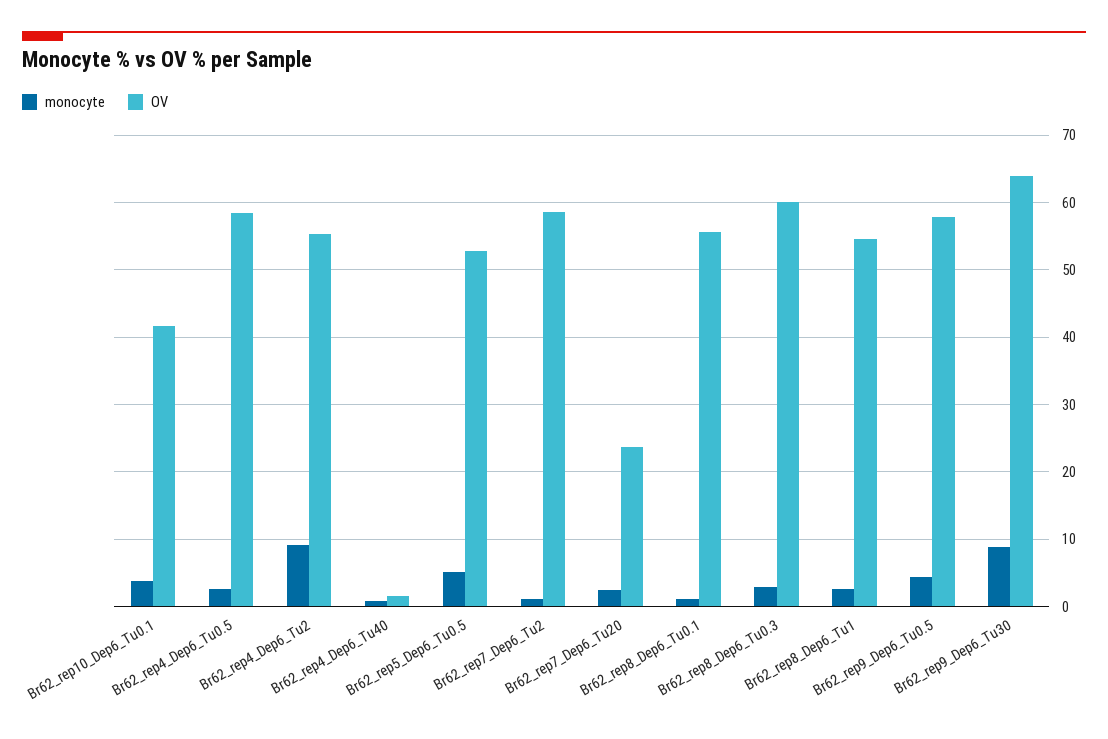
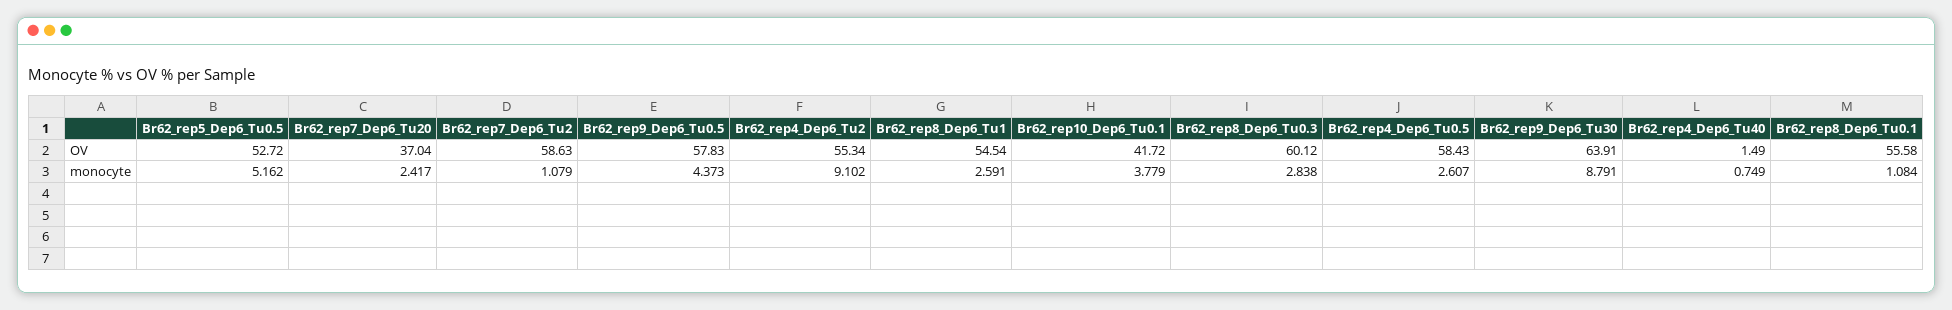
OV, Br62_rep7_Dep6_Tu20: 24 -> 37.04

